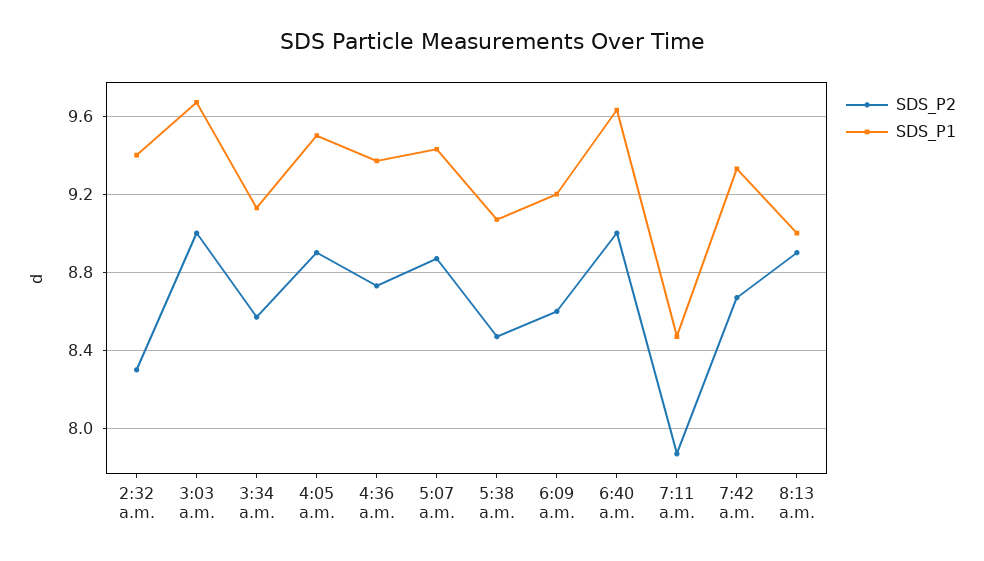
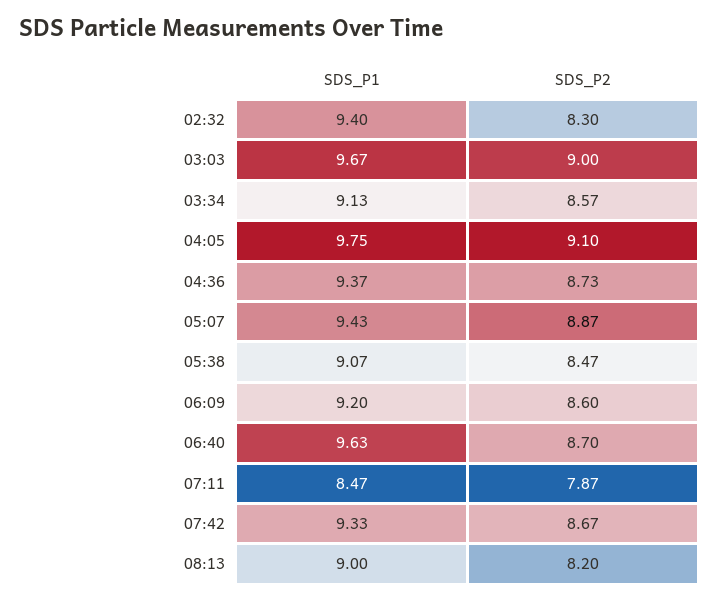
SDS_P2, 4:05 a.m.: 8.9 -> 9.1
SDS_P1, 4:05 a.m.: 9.5 -> 9.75
SDS_P2, 6:40 a.m.: 9 -> 8.7
SDS_P2, 8:13 a.m.: 8.9 -> 8.2

